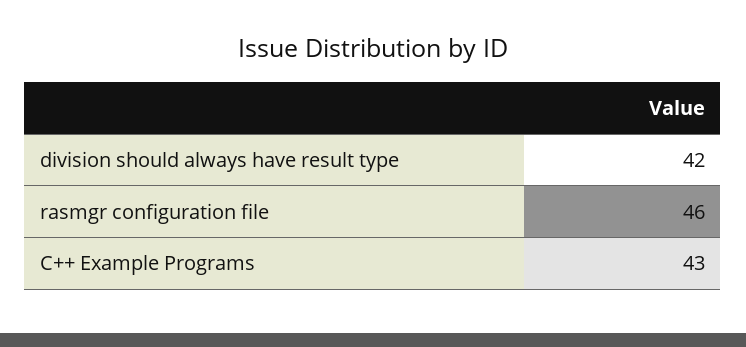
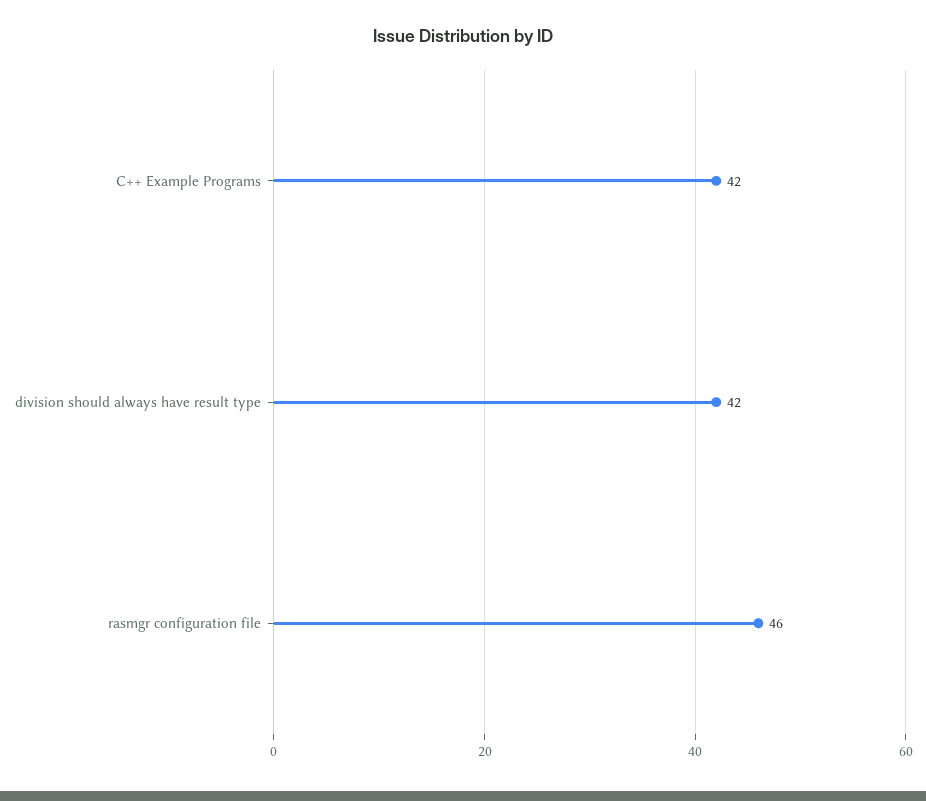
C++ Example Programs: 43 -> 42

